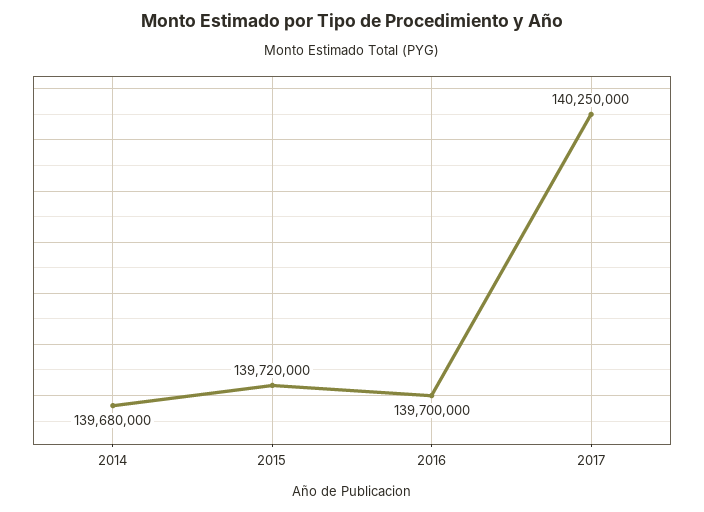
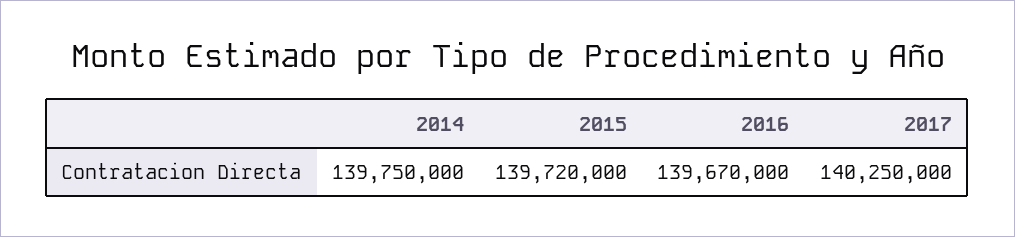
2014: 139680000 -> 139750000
2016: 139700000 -> 139670000

